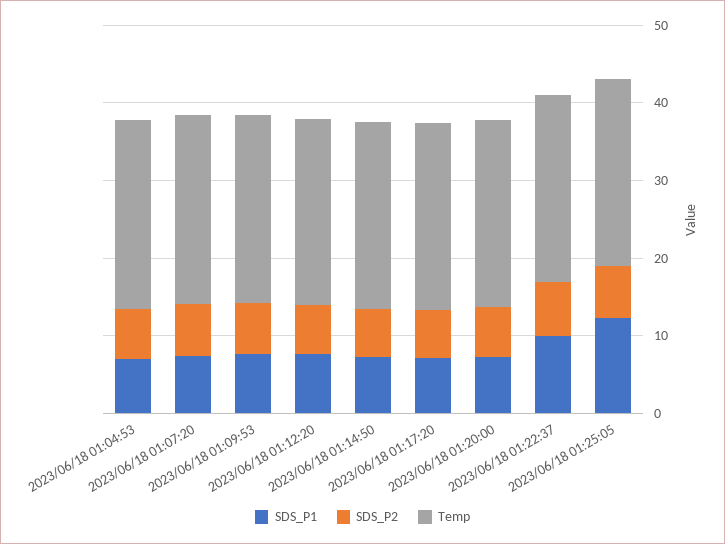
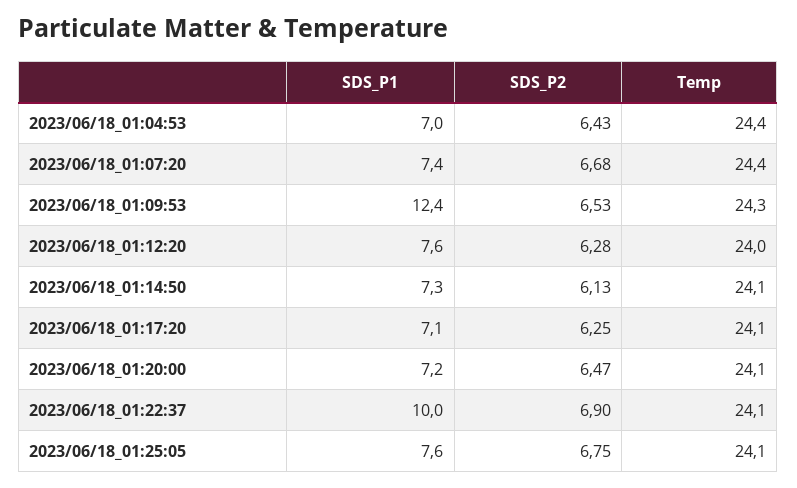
SDS_P1, 2023/06/18 01:09:53: 8 -> 12.4
SDS_P1, 2023/06/18 01:25:05: 12 -> 7.6

